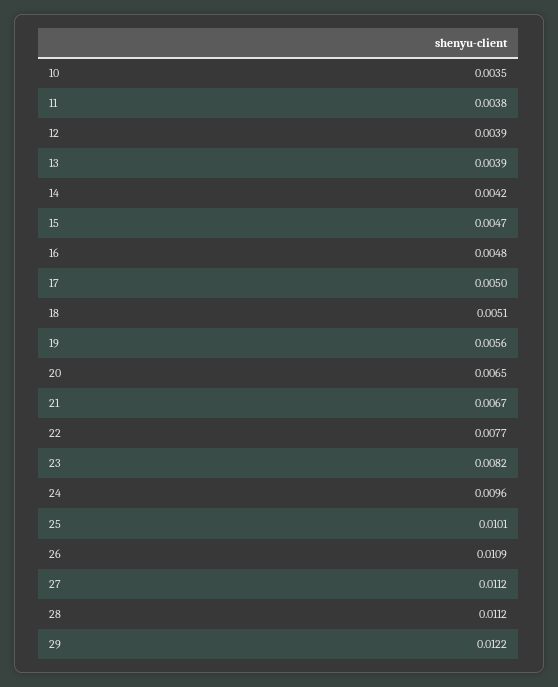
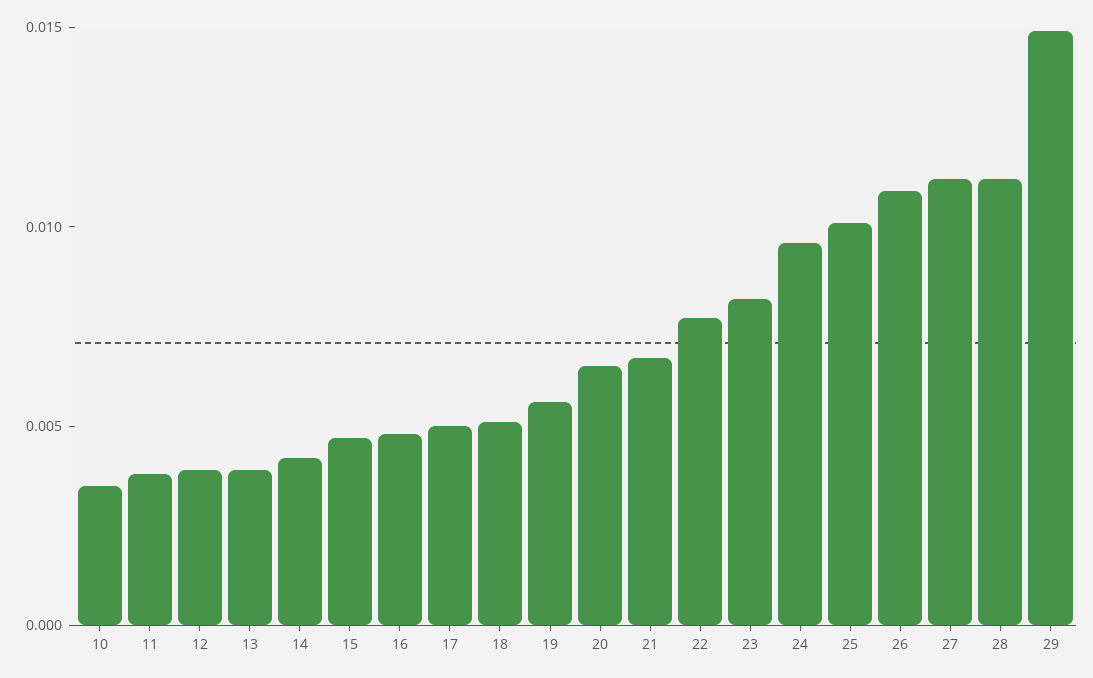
29: 0.0122 -> 0.015

